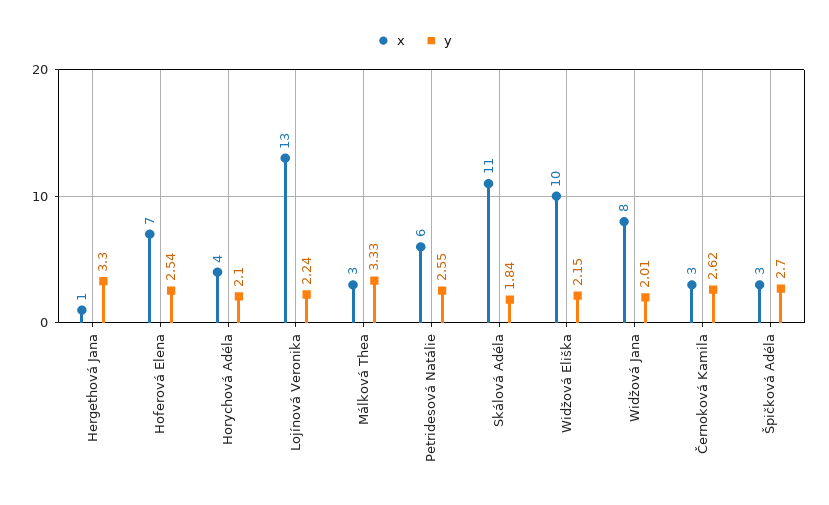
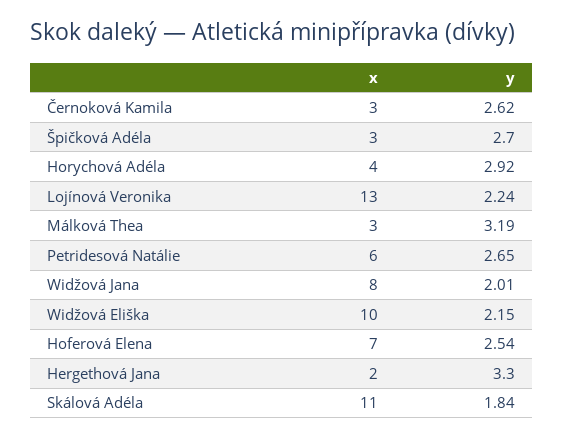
x, Hergethová Jana: 1 -> 2
y, Horychová Adéla: 2.1 -> 2.92
y, Málková Thea: 3.33 -> 3.19
y, Petridesová Natálie: 2.55 -> 2.65

